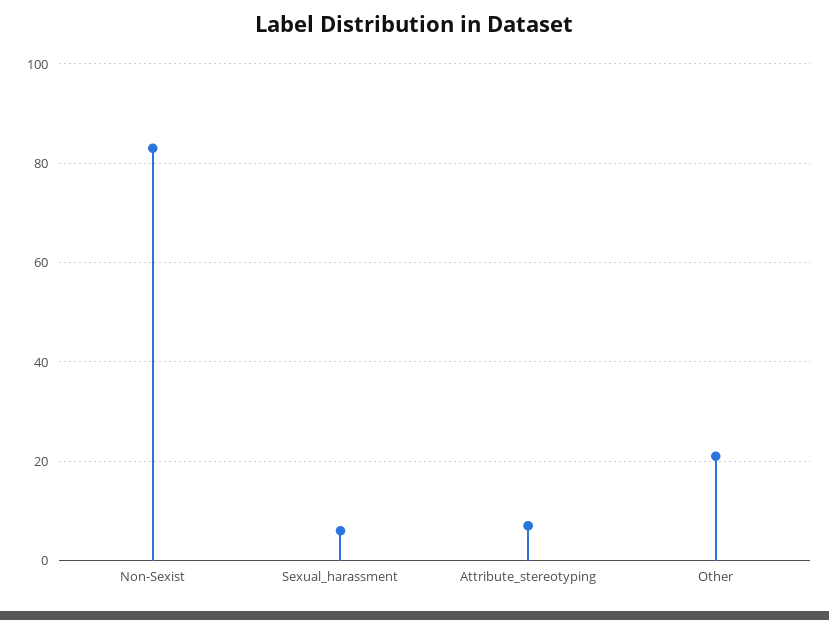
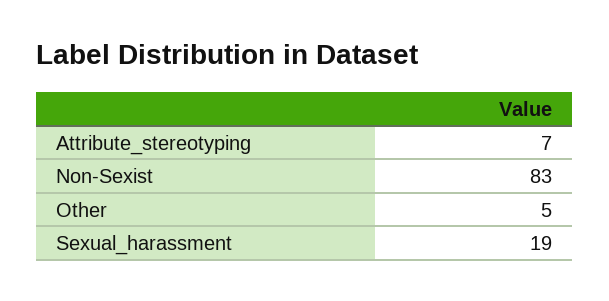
Sexual_harassment: 5 -> 19
Other: 20 -> 5

